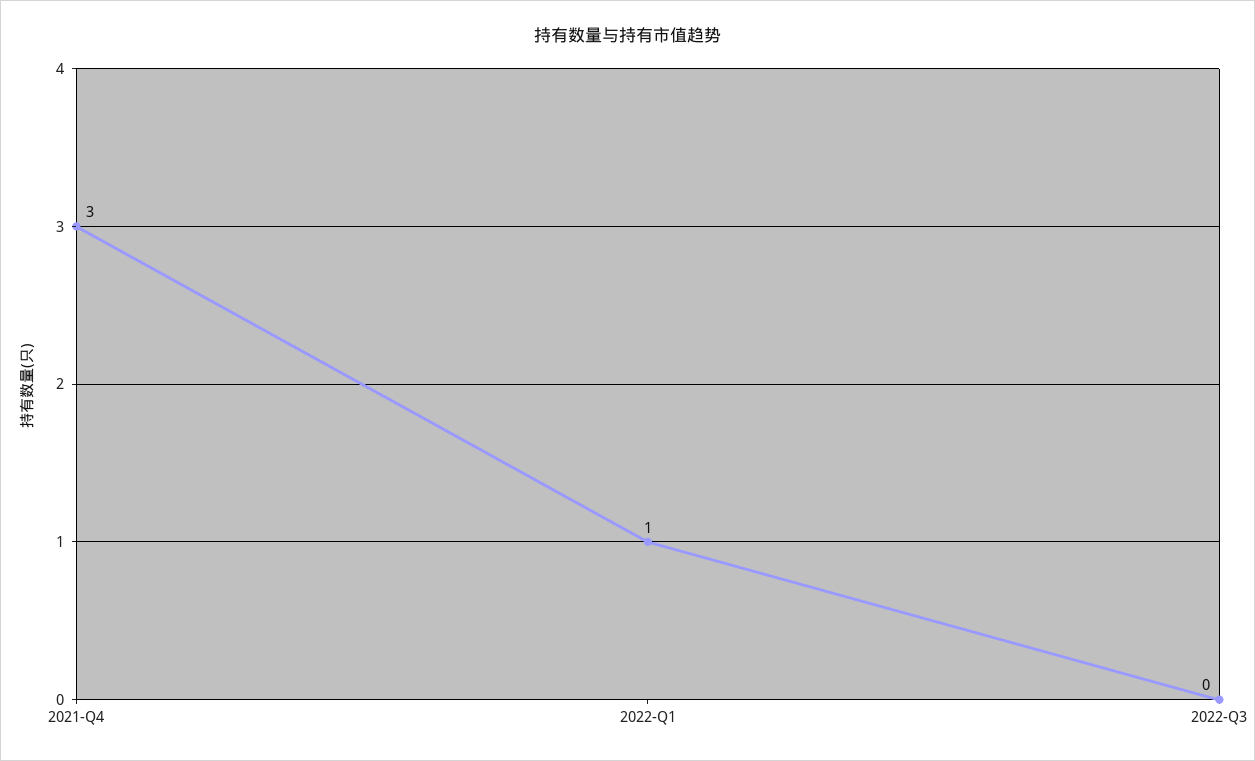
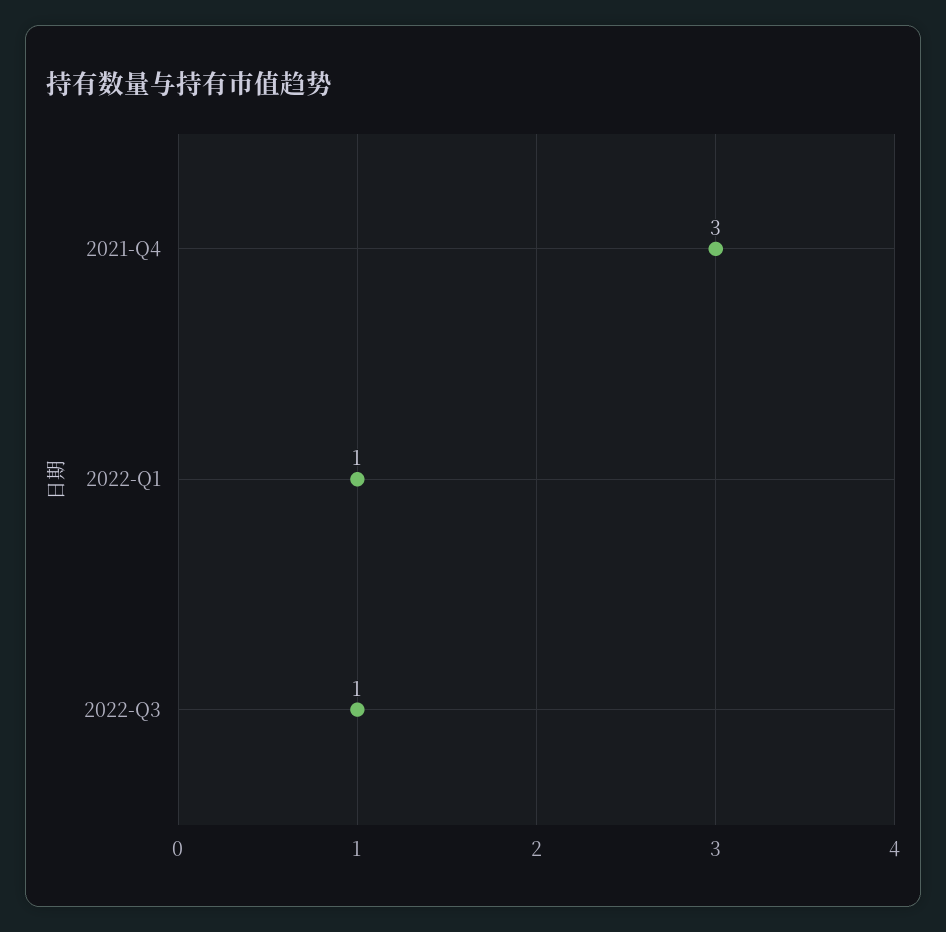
2022-Q3: 0 -> 1

